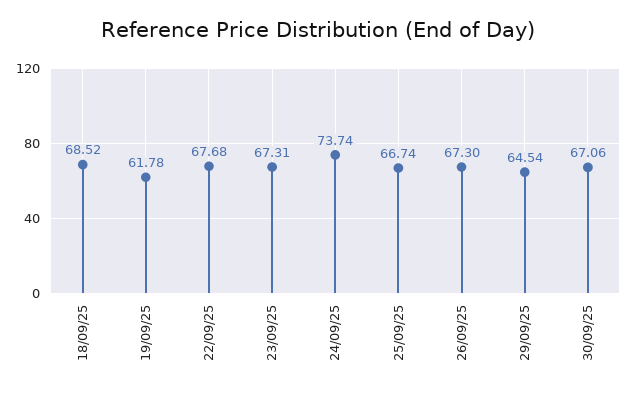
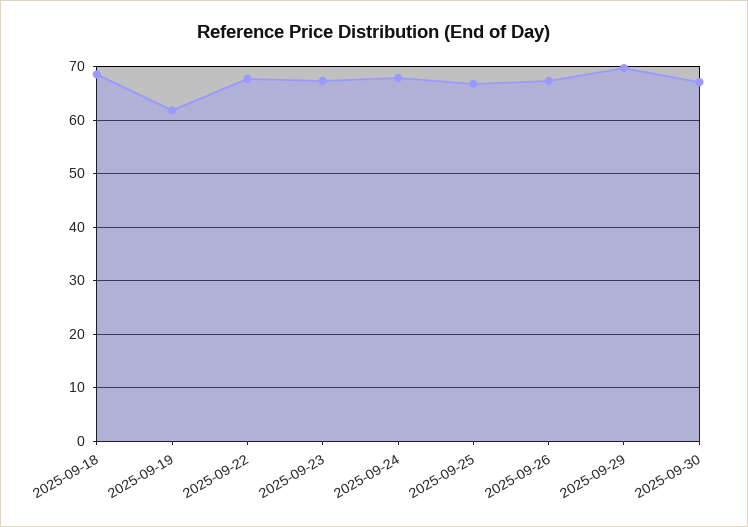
24/09/25: 73.74 -> 68
29/09/25: 64.54 -> 70

